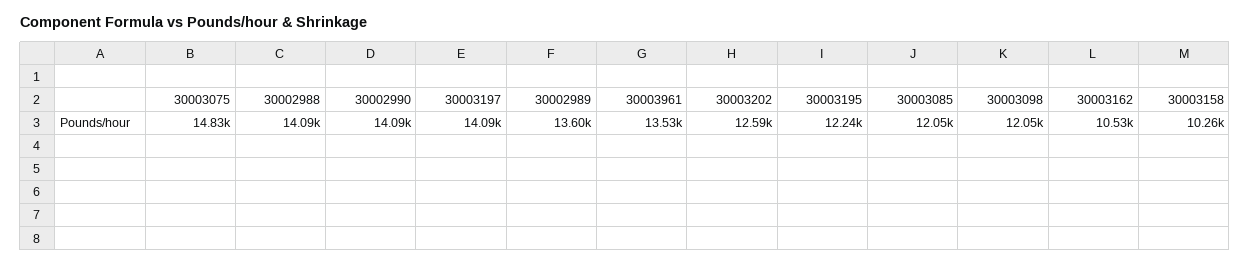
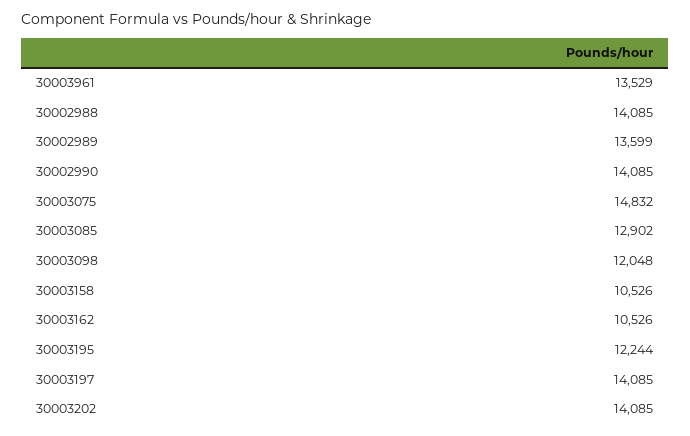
30003202: 12590 -> 14085
30003085: 12050 -> 12902
30003158: 10260 -> 10526

